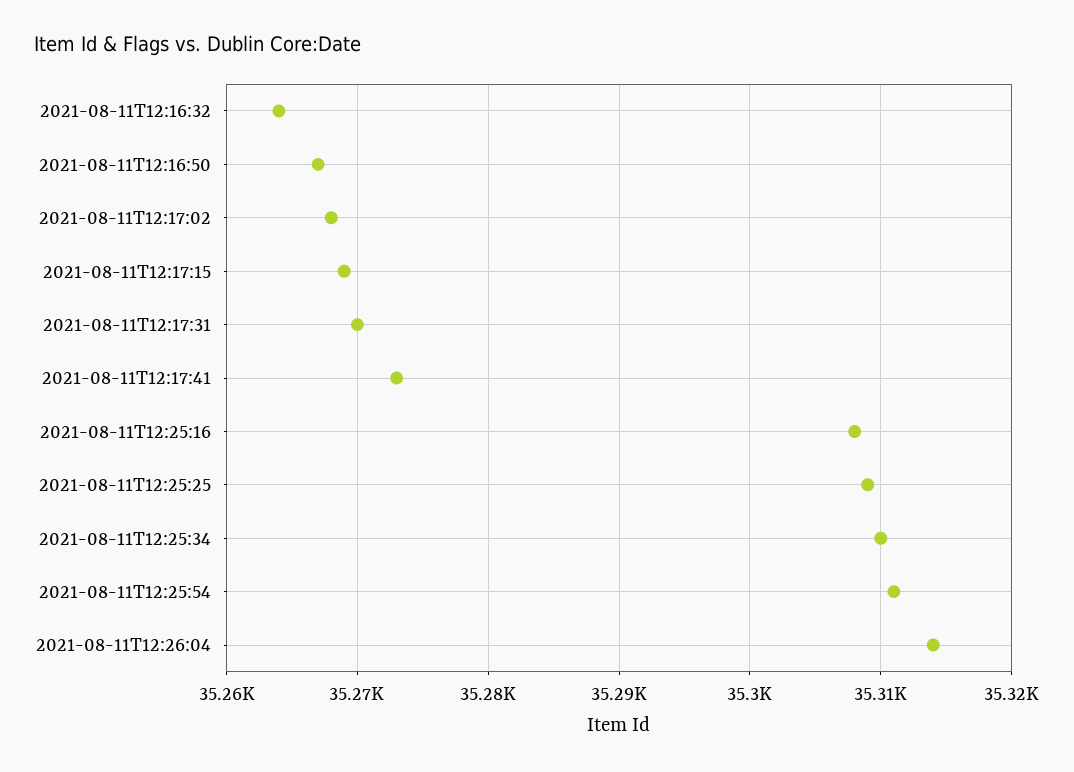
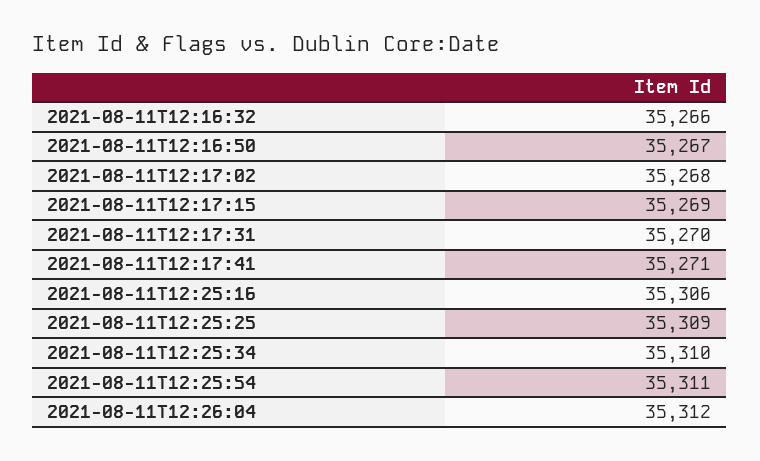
2021-08-11T12:16:32: 35264 -> 35266
2021-08-11T12:17:41: 35273 -> 35271
2021-08-11T12:25:16: 35308 -> 35306
2021-08-11T12:26:04: 35314 -> 35312

